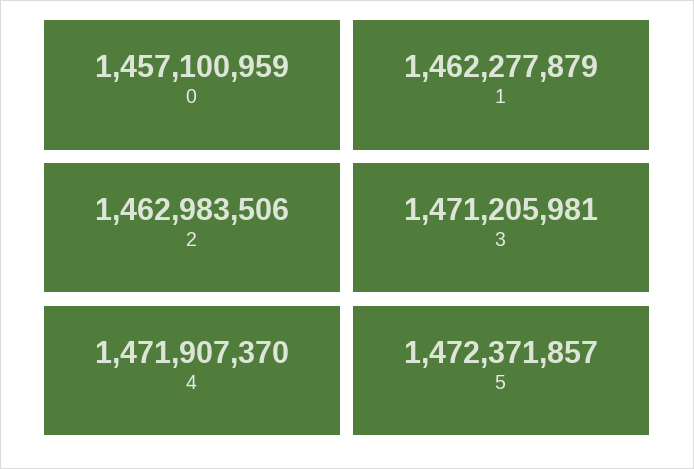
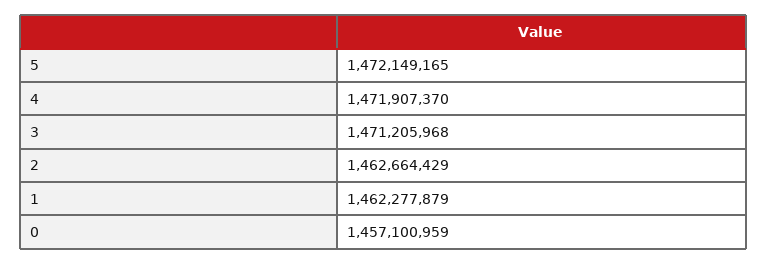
2: 1462983506 -> 1462664429
3: 1471205981 -> 1471205968
5: 1472371857 -> 1472149165

